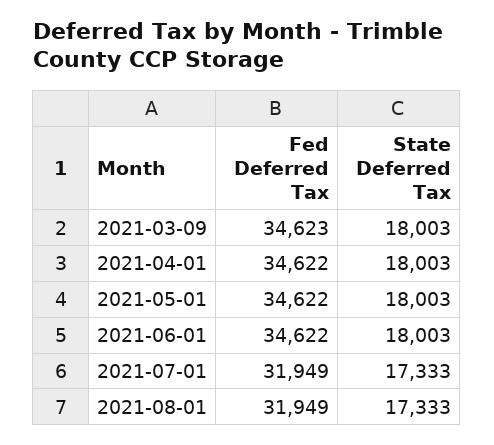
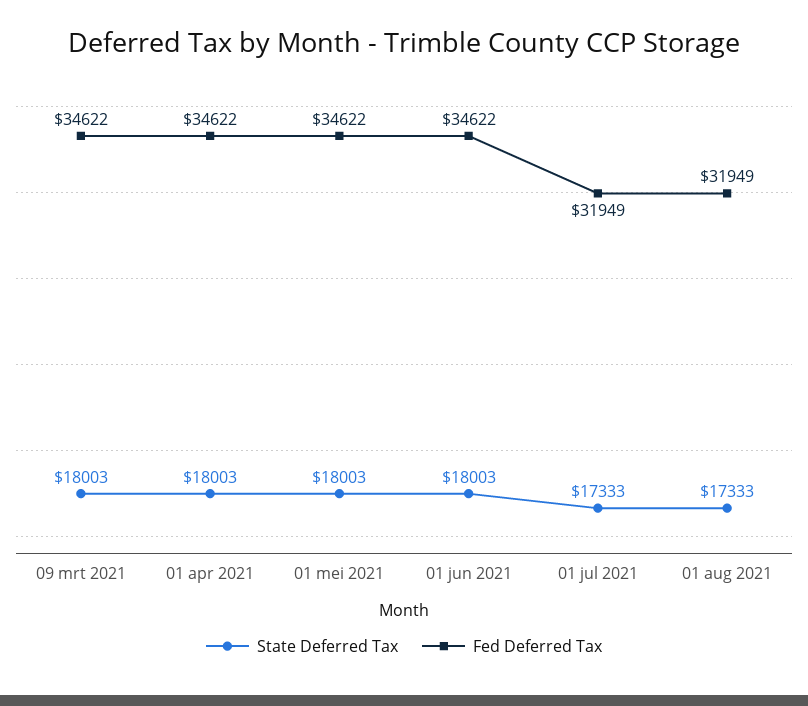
Fed Deferred Tax, 2021-03-09: 34623 -> 34622

